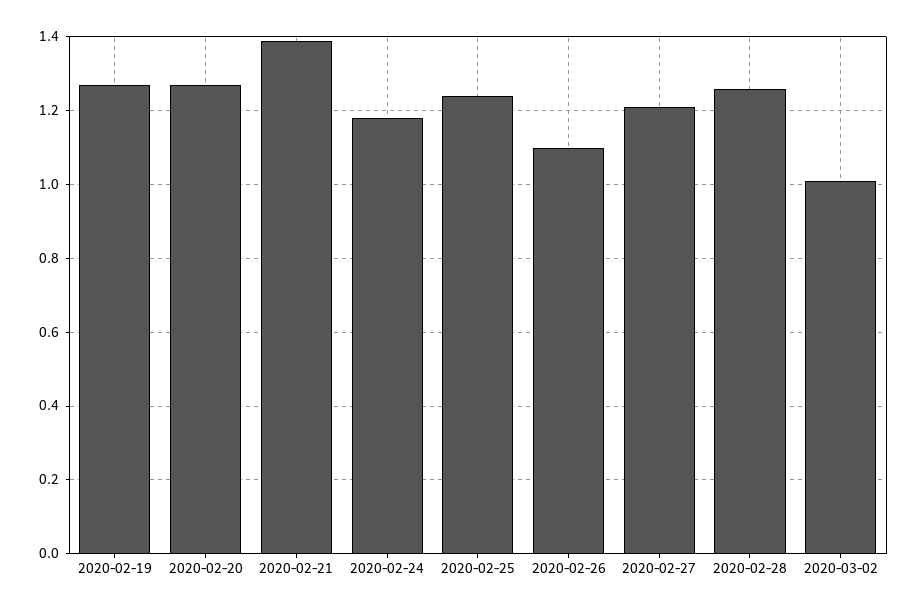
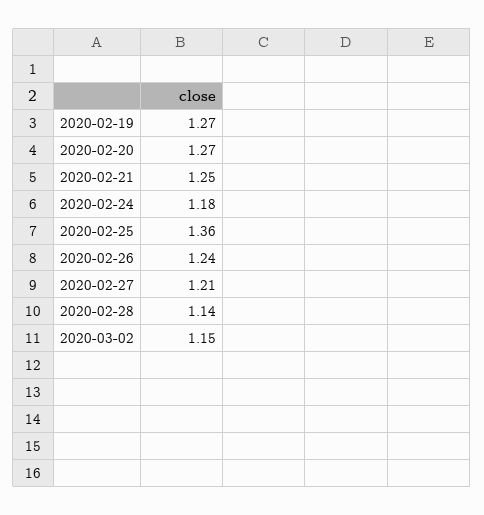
2020-02-21: 1.4 -> 1.25
2020-02-25: 1.25 -> 1.36
2020-02-26: 1.1 -> 1.24
2020-02-28: 1.25 -> 1.14
2020-03-02: 1 -> 1.15

